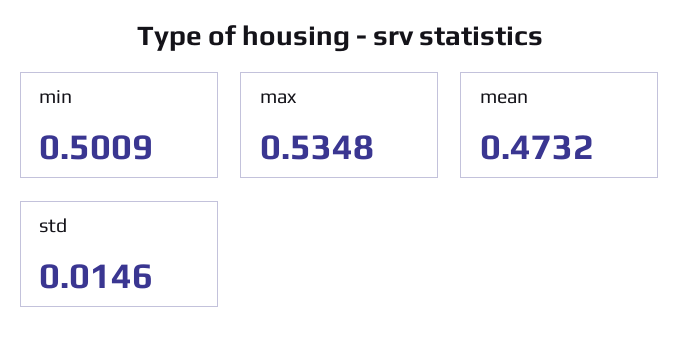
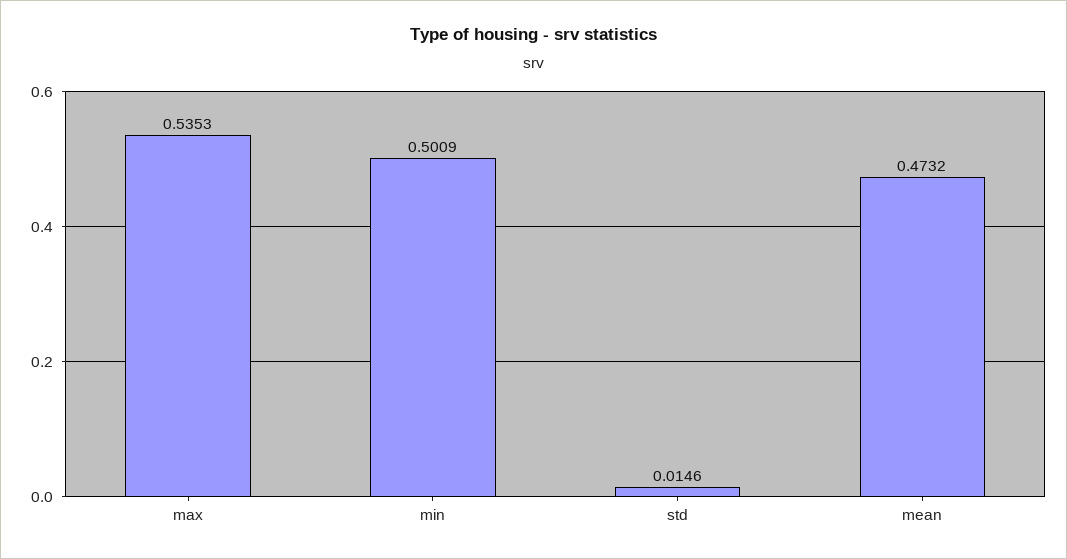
max: 0.5348 -> 0.5353

